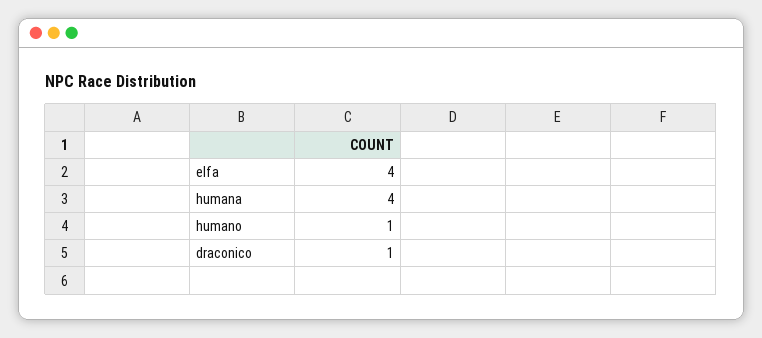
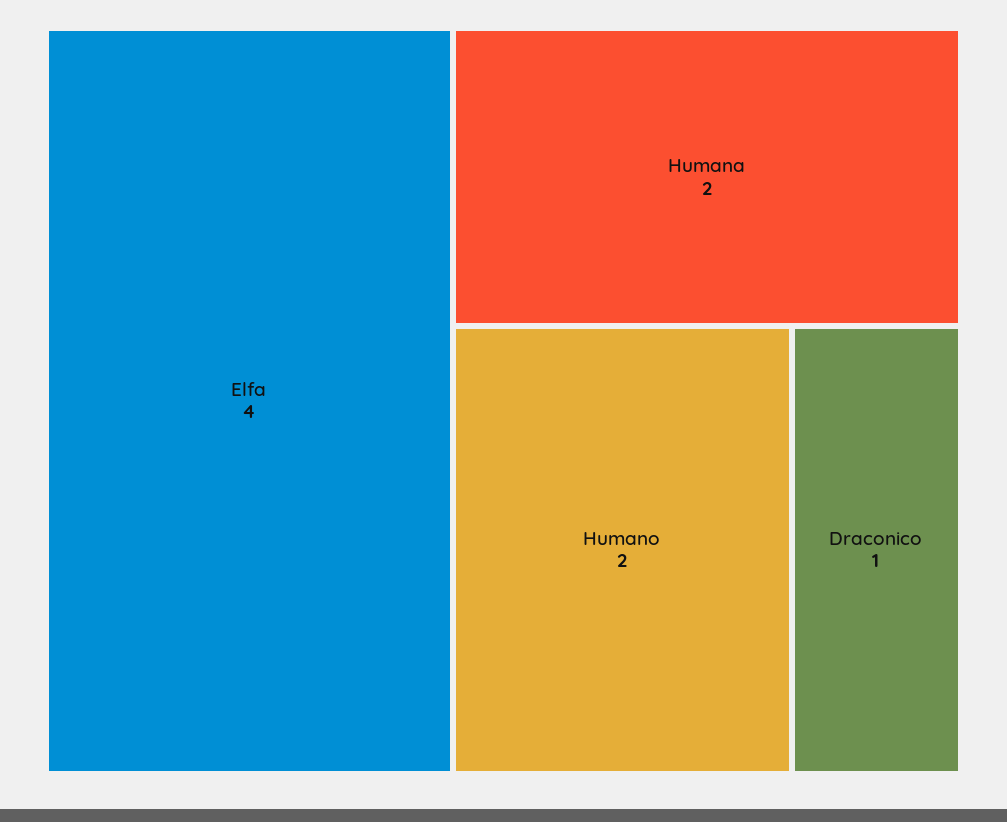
humana: 4 -> 2
humano: 1 -> 2

